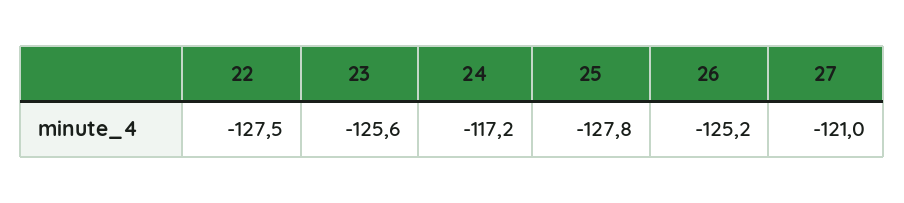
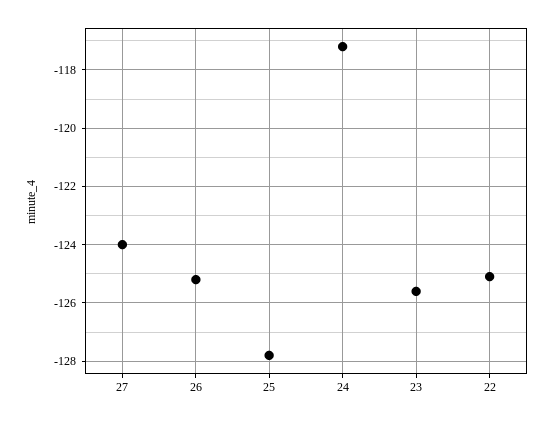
22: -127.5 -> -125
27: -121 -> -124

